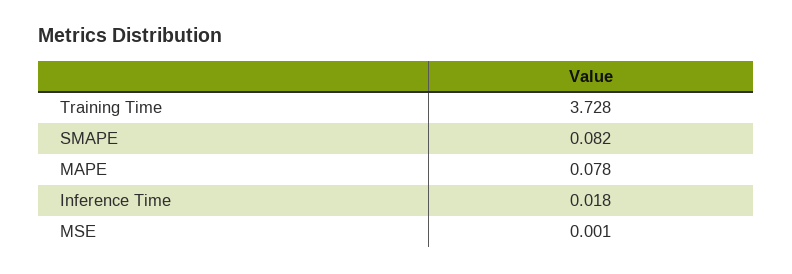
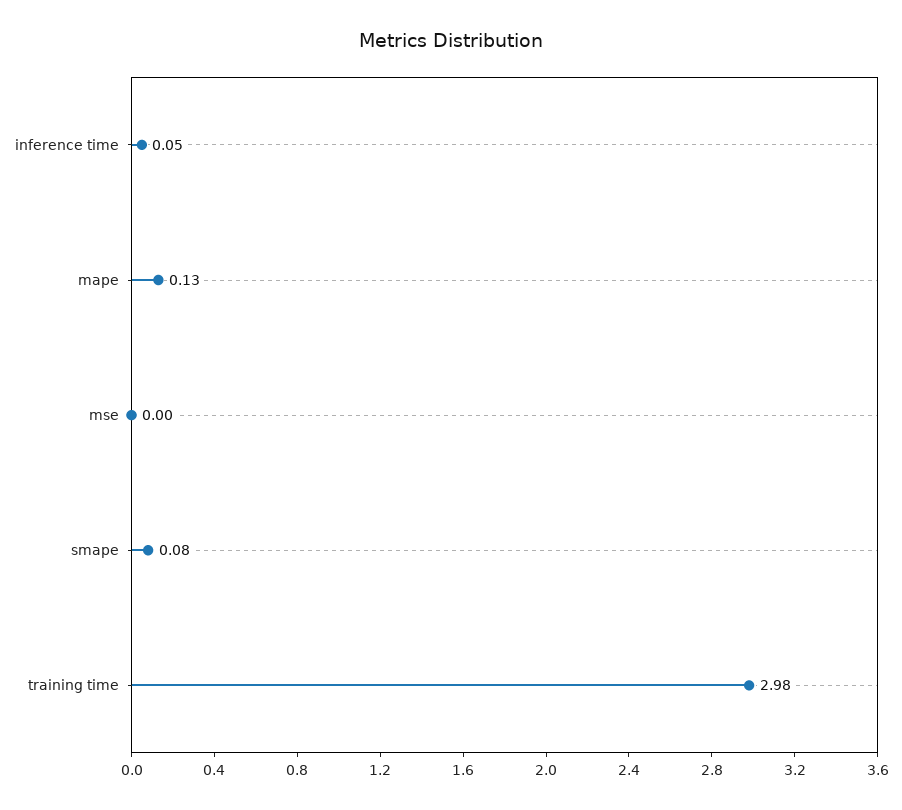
Training Time: 3.728 -> 2.98
MAPE: 0.078 -> 0.13
Inference Time: 0.018 -> 0.05

